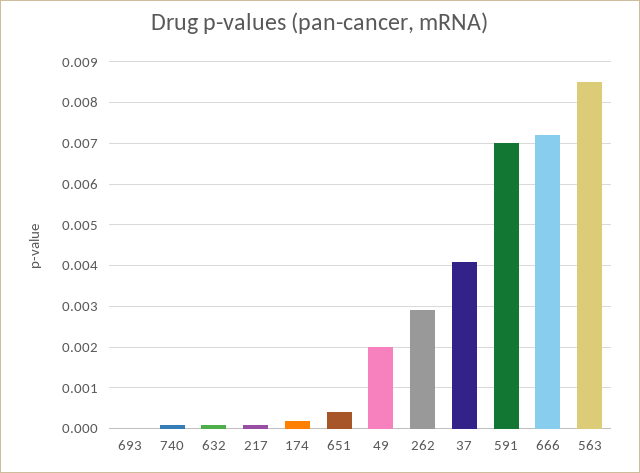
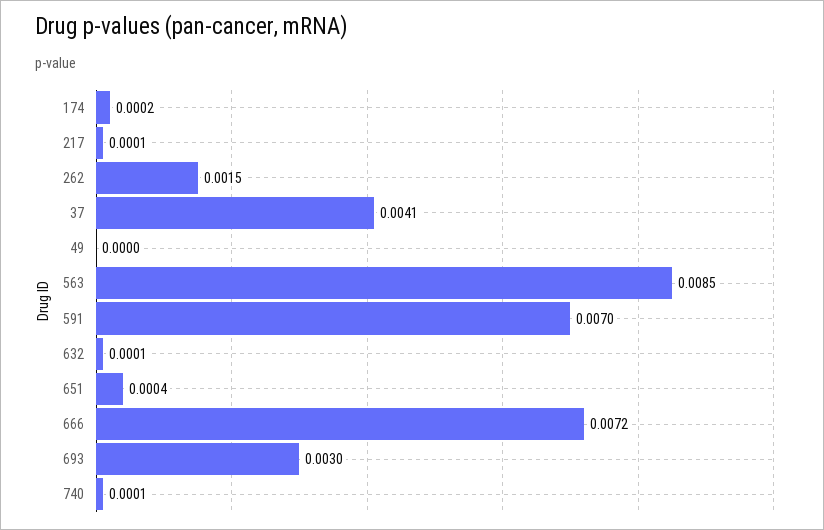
693: 0 -> 0.003
49: 0.002 -> 0
262: 0.003 -> 0.0015

